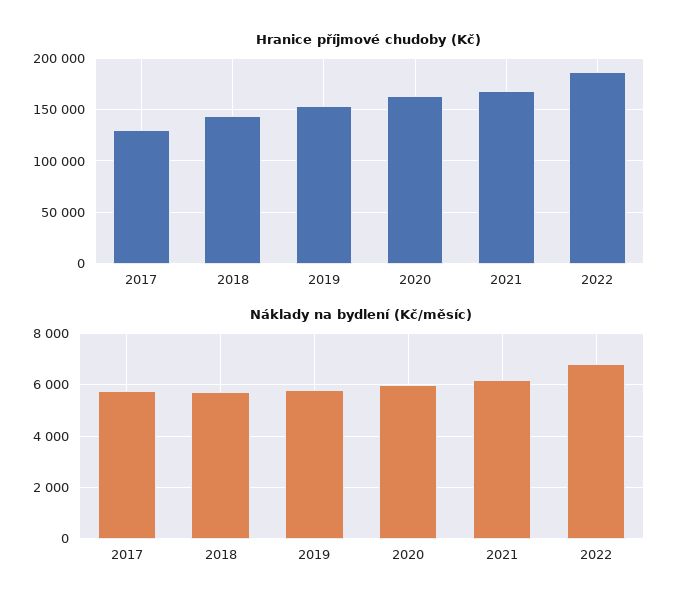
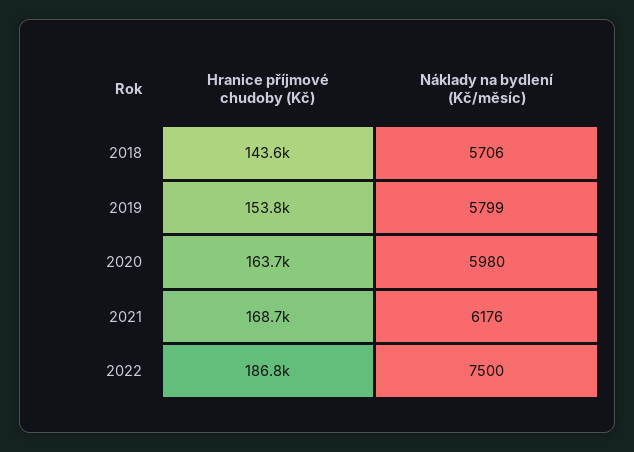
Hranice příjmové chudoby (Kč), 2017: 130000 -> none
Náklady na bydlení (Kč/měsíc), 2017: 5750 -> none
Náklady na bydlení (Kč/měsíc), 2022: 6750 -> 7500

